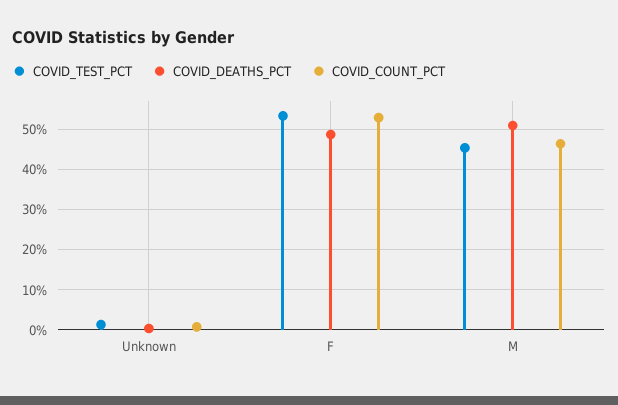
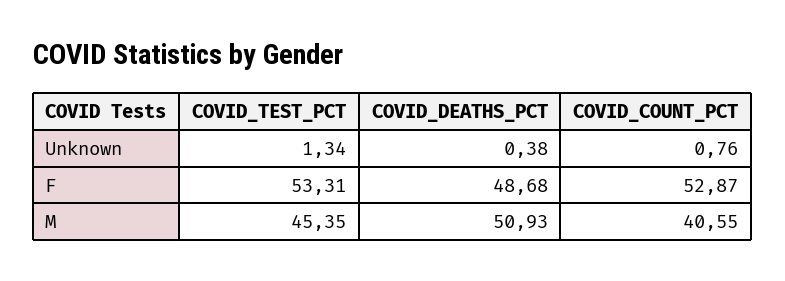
COVID_COUNT_PCT, M: 46 -> 40.55

